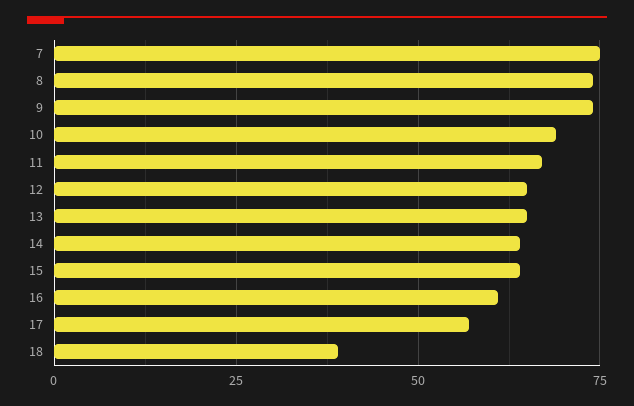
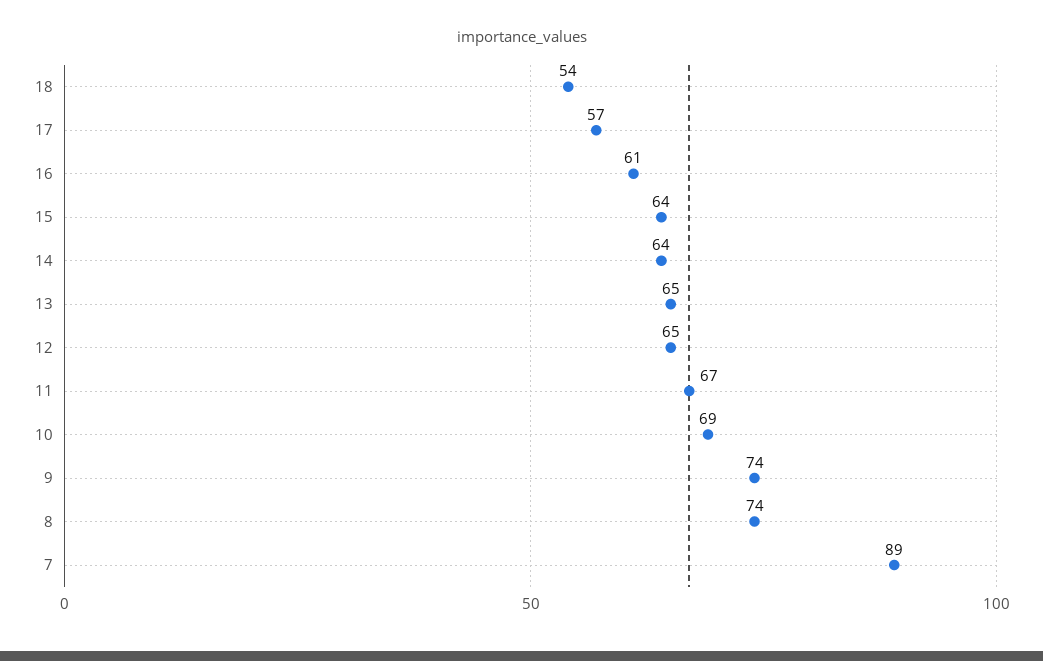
7: 75 -> 89
18: 40 -> 54

